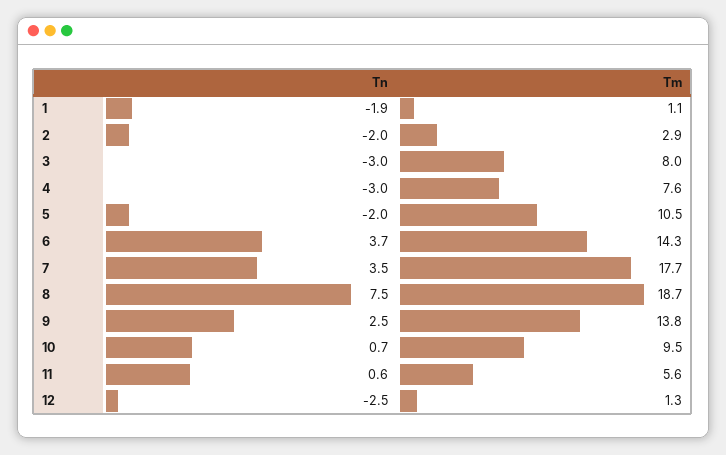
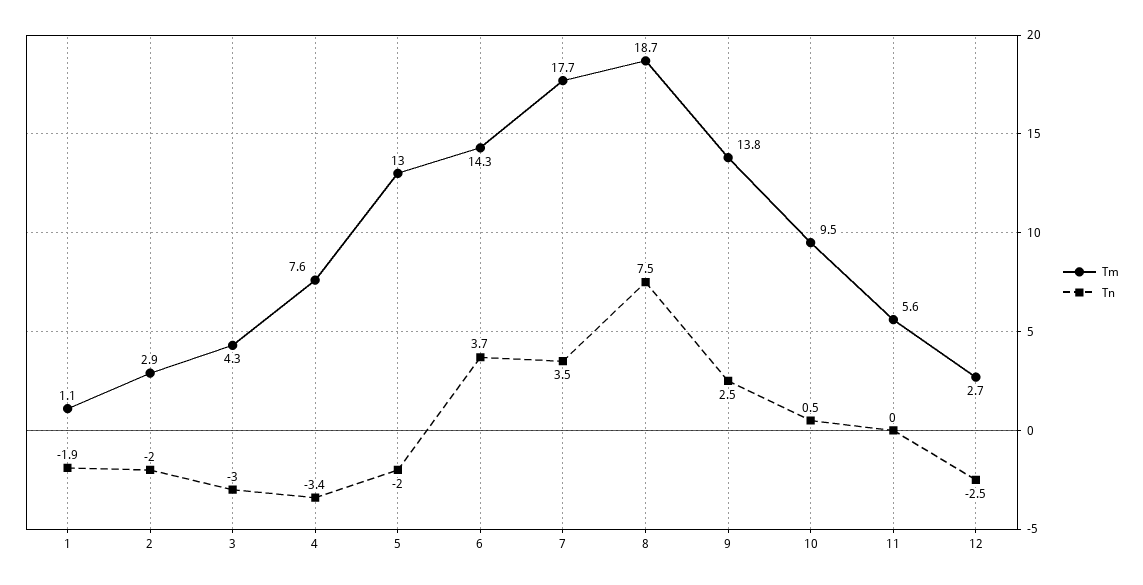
Tm, 3: 8 -> 4.3
Tn, 4: -3 -> -3.4
Tm, 5: 10.5 -> 13
Tn, 10: 0.7 -> 0.5
Tn, 11: 0.6 -> 0
Tm, 12: 1.3 -> 2.7

